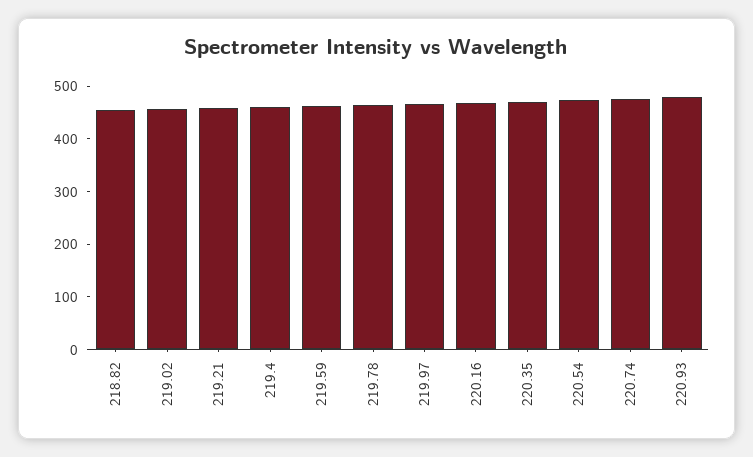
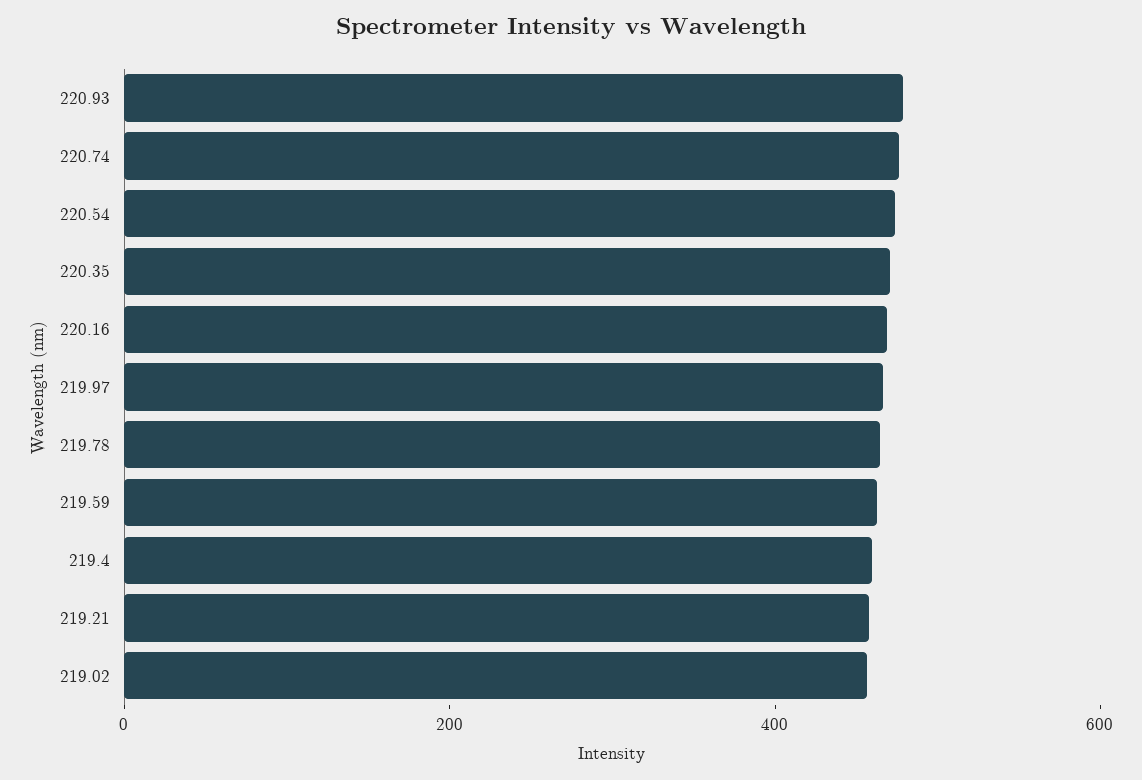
218.82: 460 -> none

